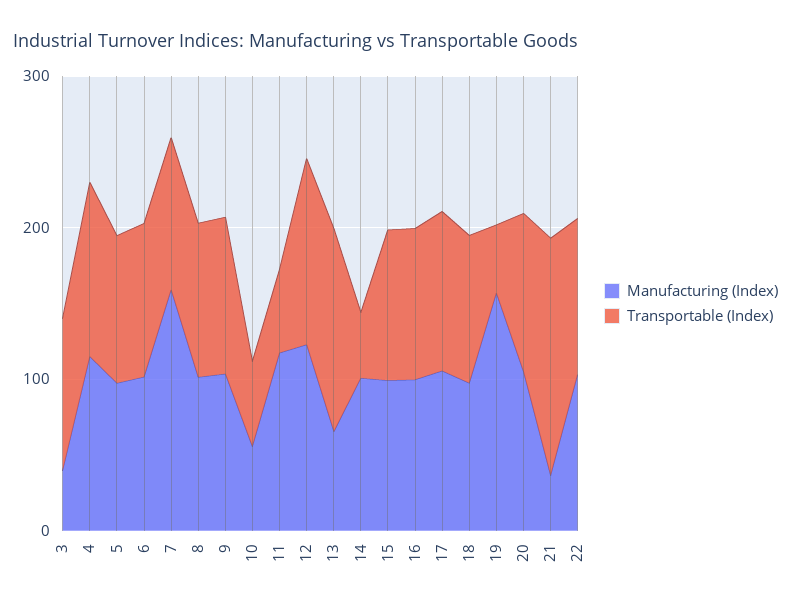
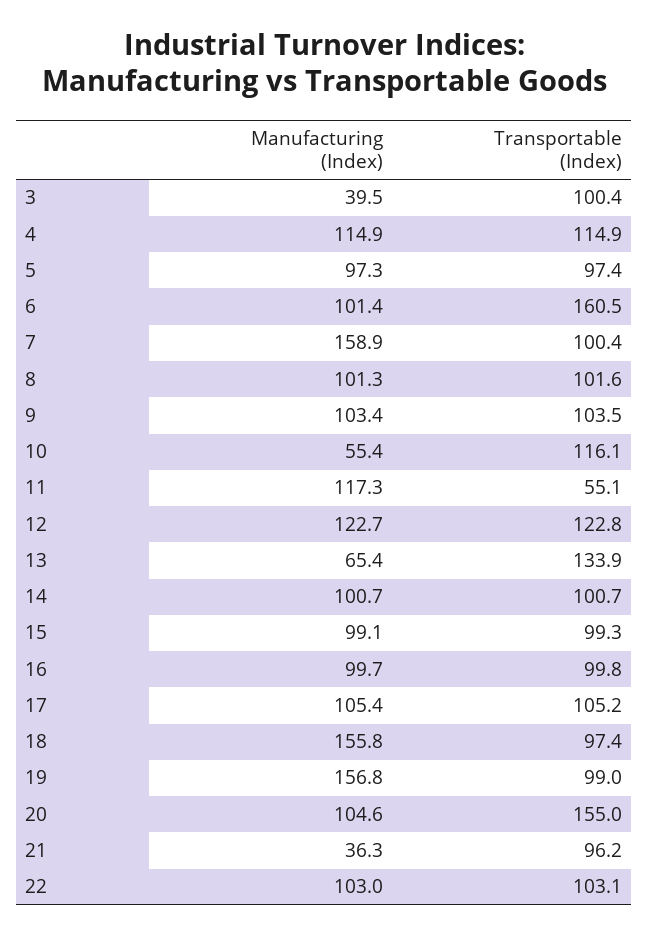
Transportable (Index), 6: 100 -> 160.5
Transportable (Index), 10: 60 -> 116.1
Transportable (Index), 14: 40 -> 100.7
Manufacturing (Index), 18: 100 -> 155.8
Transportable (Index), 19: 40 -> 99
Transportable (Index), 20: 100 -> 155
Transportable (Index), 21: 160 -> 96.2

